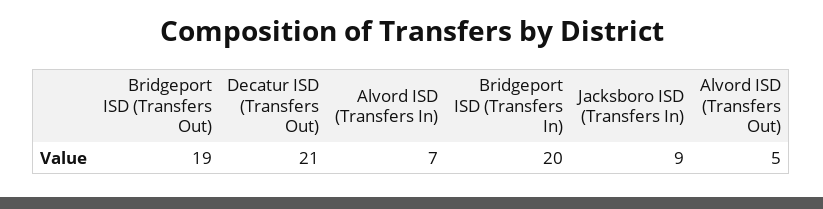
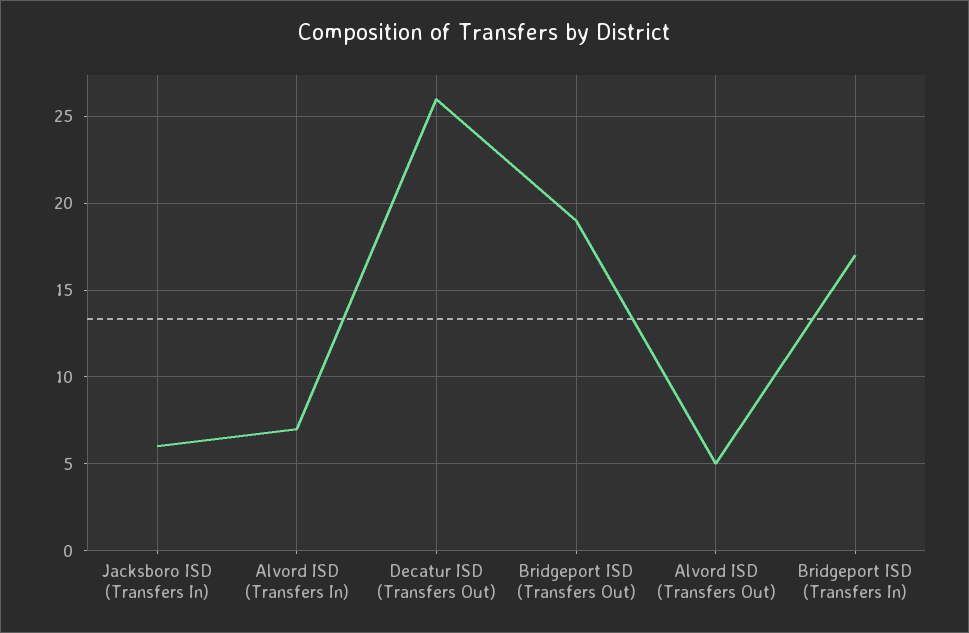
Decatur ISD (Transfers Out): 21 -> 26
Bridgeport ISD (Transfers In): 20 -> 17
Jacksboro ISD (Transfers In): 9 -> 6

